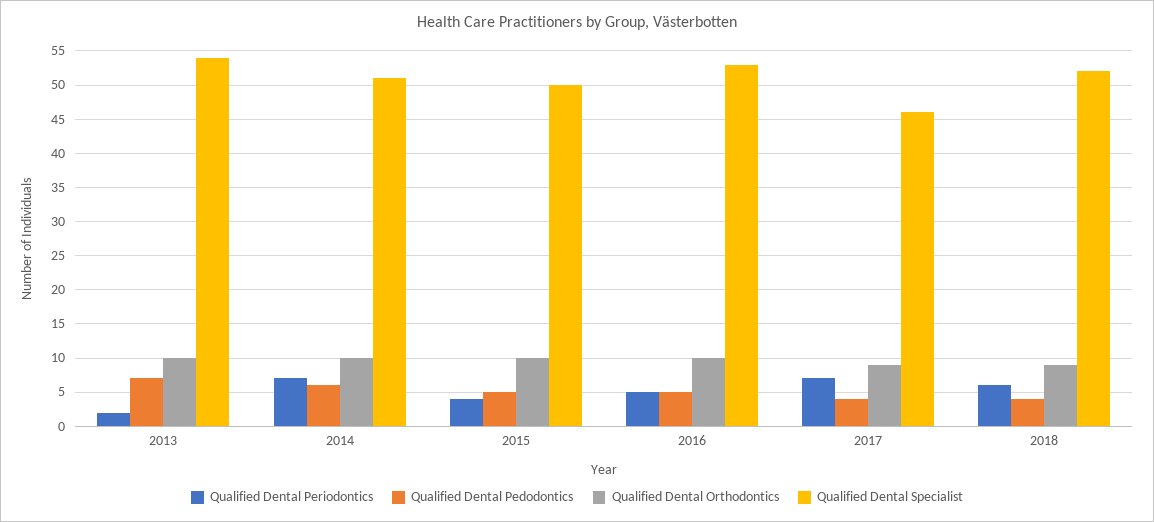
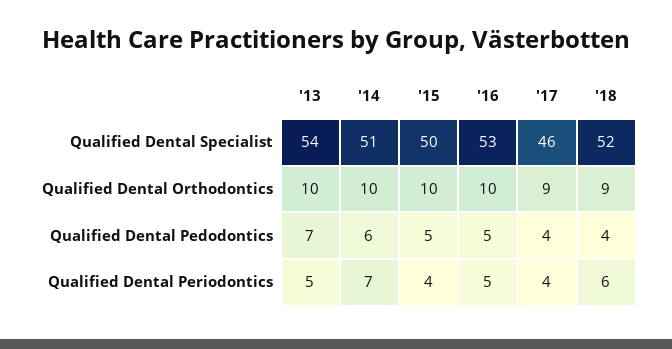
Qualified Dental Periodontics, 2013: 2 -> 5
Qualified Dental Periodontics, 2017: 7 -> 4

